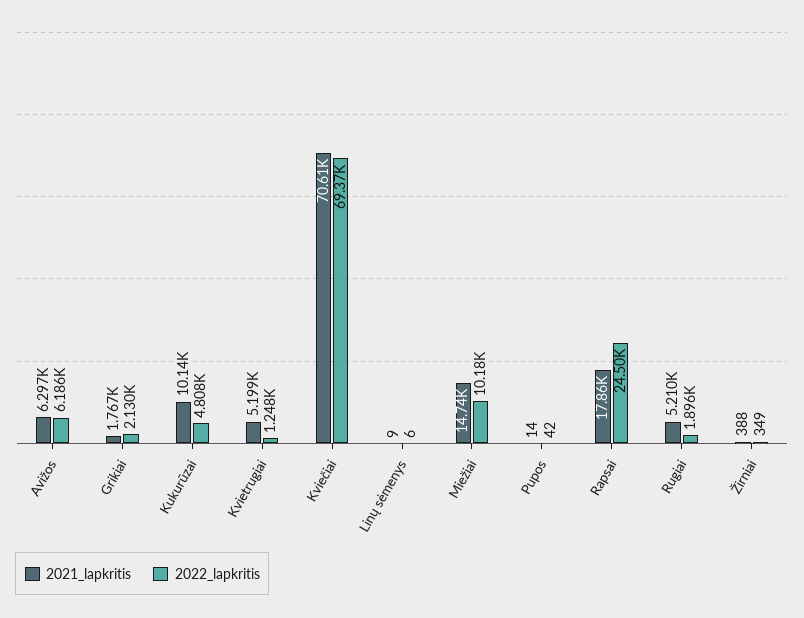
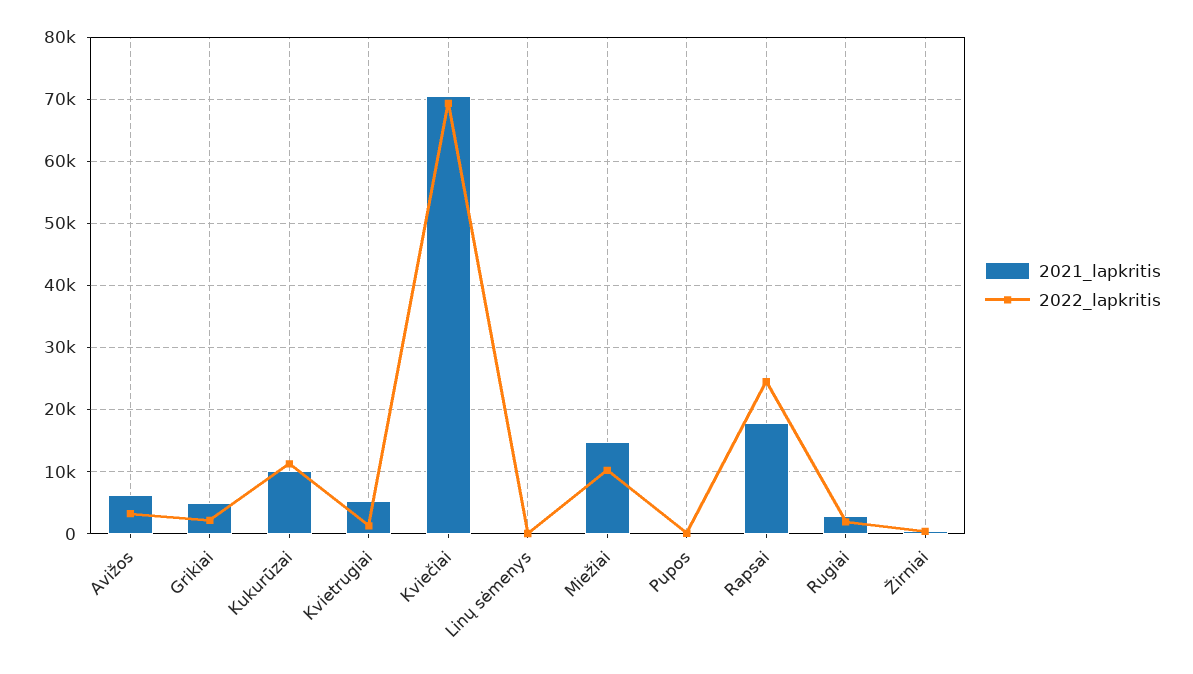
2022_lapkritis, Avižos: 6186 -> 3000
2021_lapkritis, Grikiai: 1767 -> 5000
2022_lapkritis, Kukurūzai: 4808 -> 11000
2021_lapkritis, Rugiai: 5210 -> 3000

